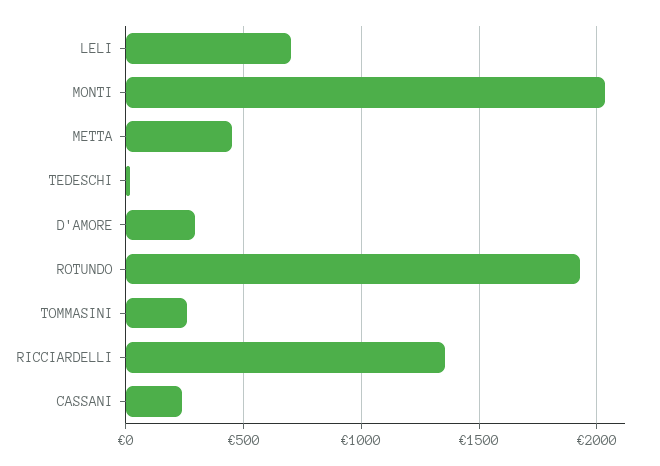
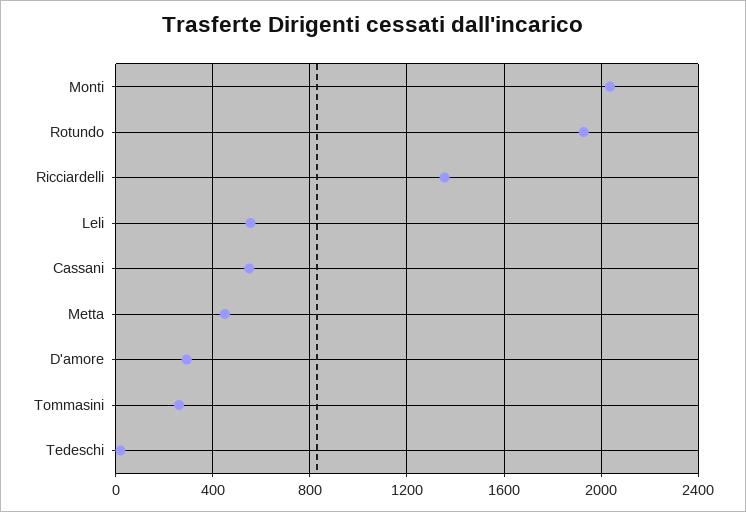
LELI: 700 -> 550
CASSANI: 250 -> 550

